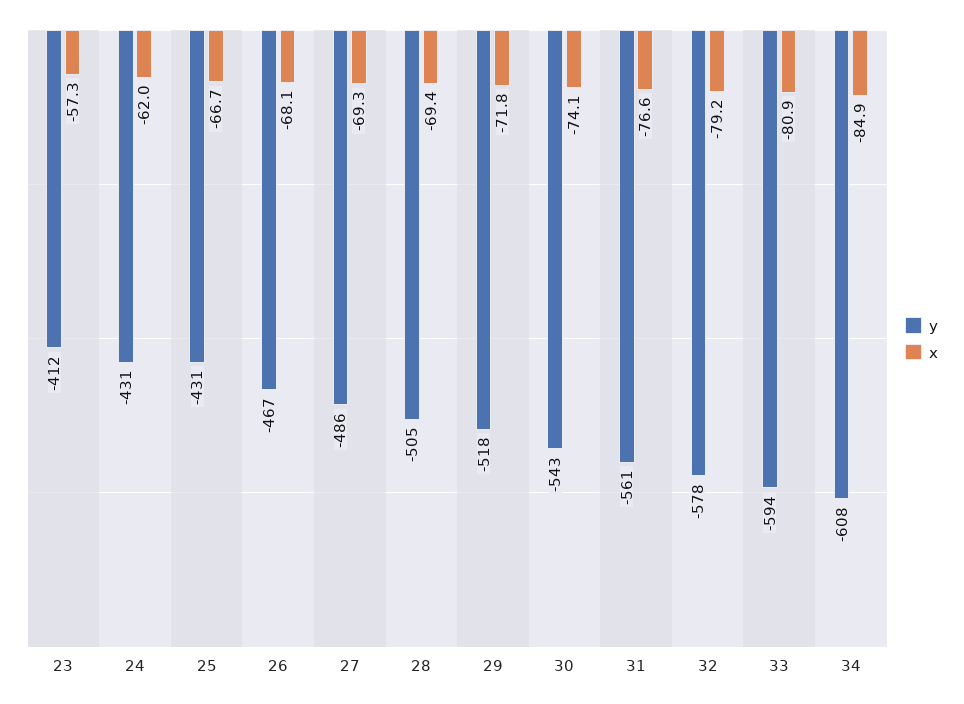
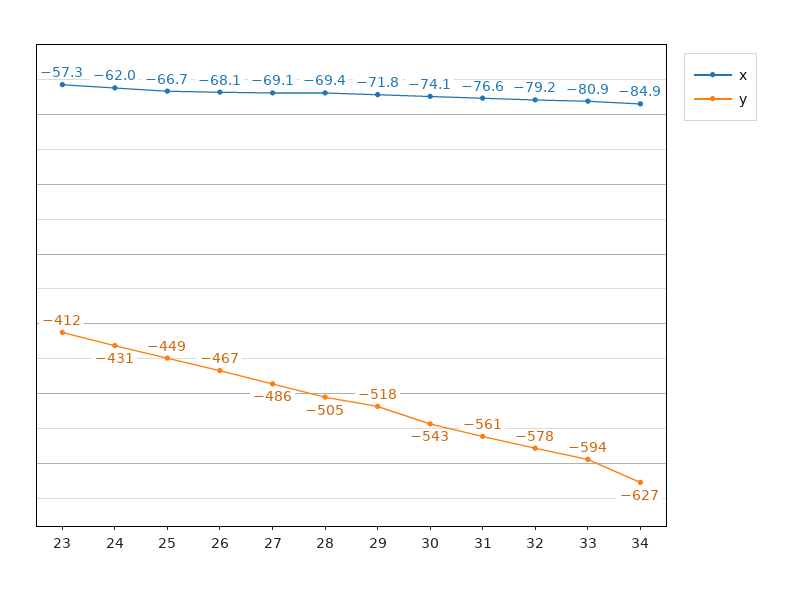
y, 25: -431 -> -449
x, 27: -69.3 -> -69.1
y, 34: -608 -> -627

